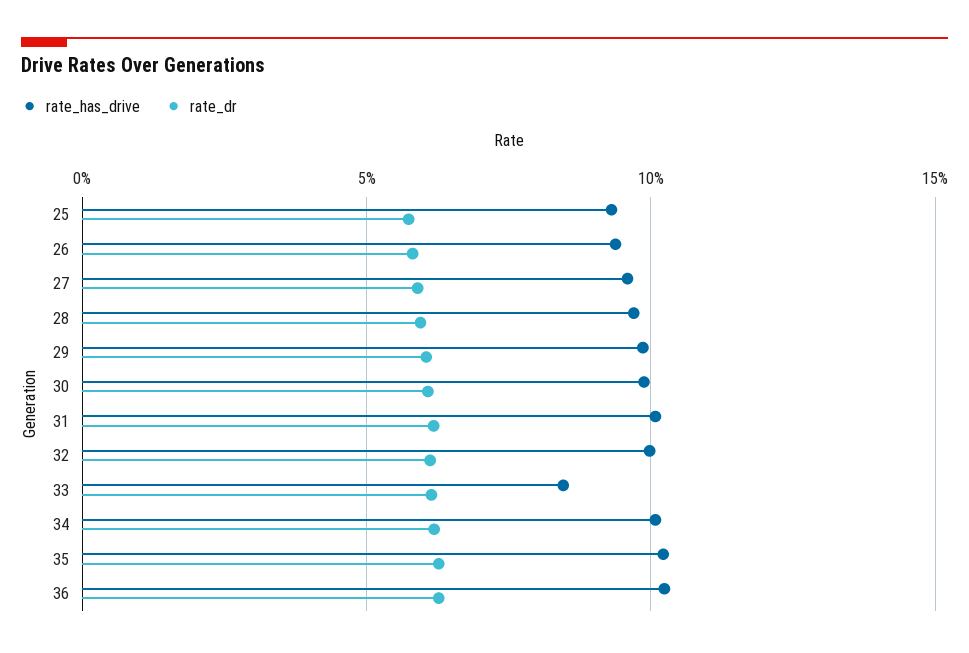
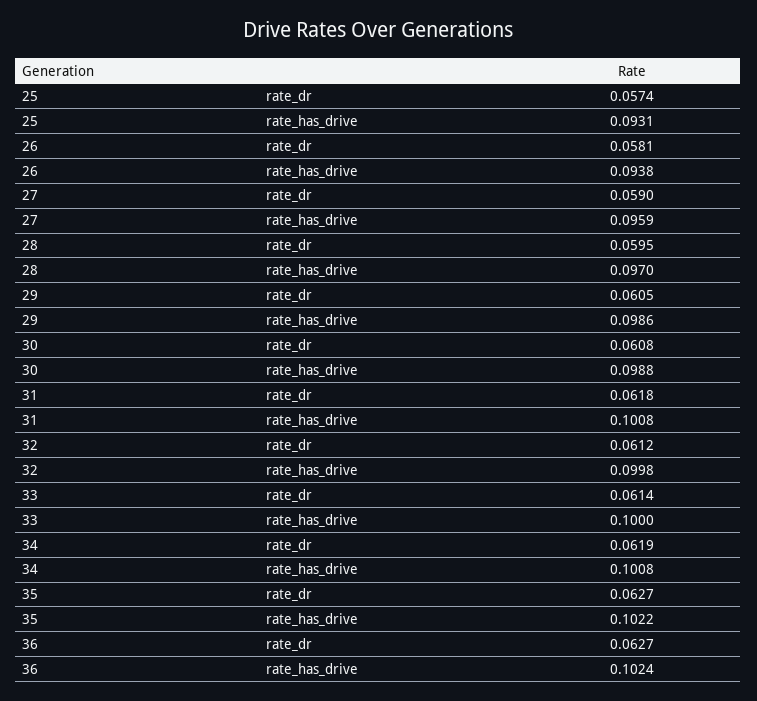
rate_has_drive, 33: 0.085 -> 0.1

